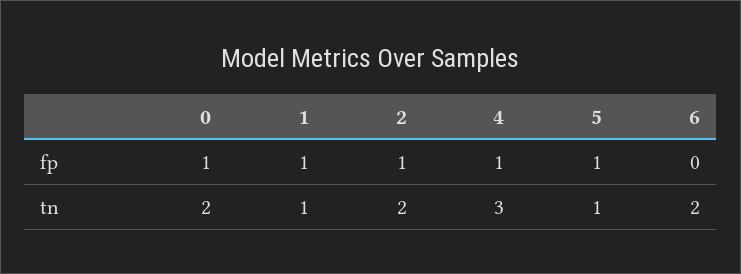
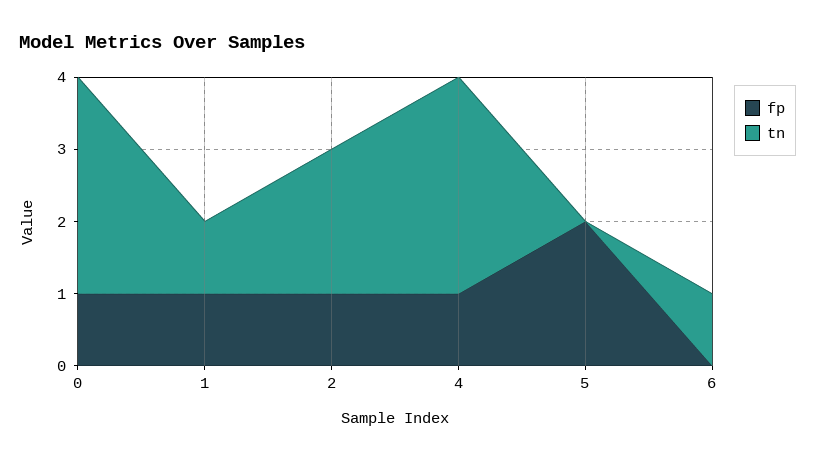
fp, 5: 1 -> 2
tn, 0: 2 -> 3
tn, 5: 1 -> 0
tn, 6: 2 -> 1

